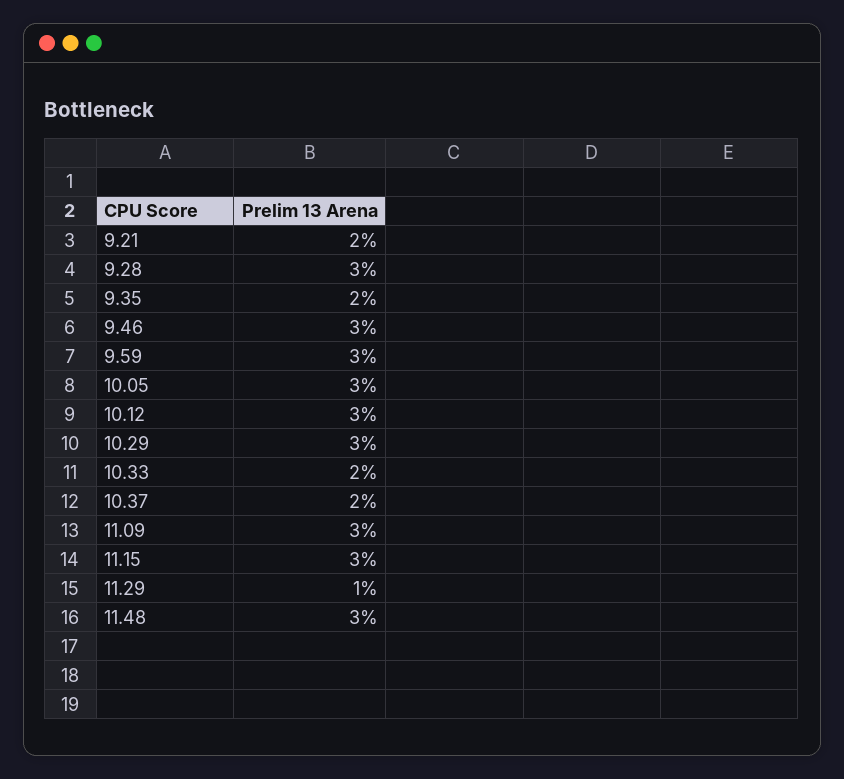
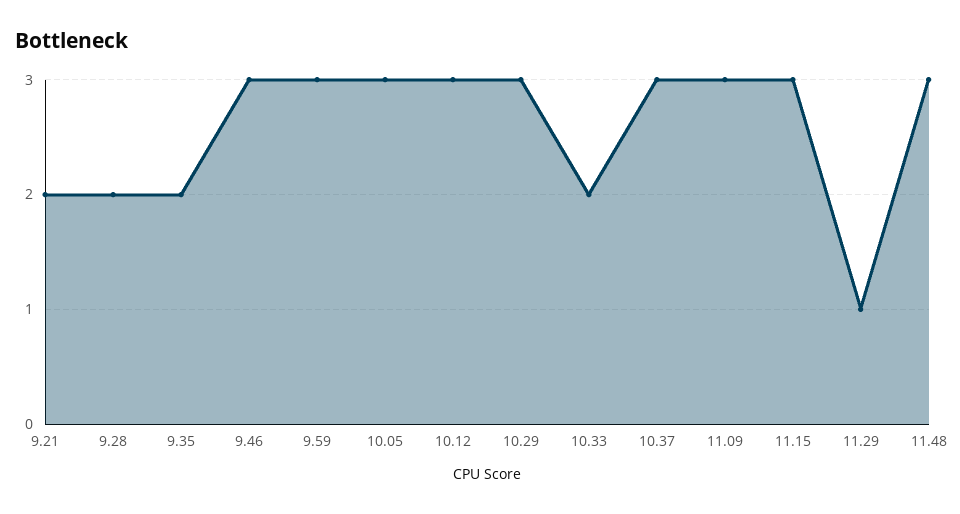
9.28: 3 -> 2
10.37: 2 -> 3

